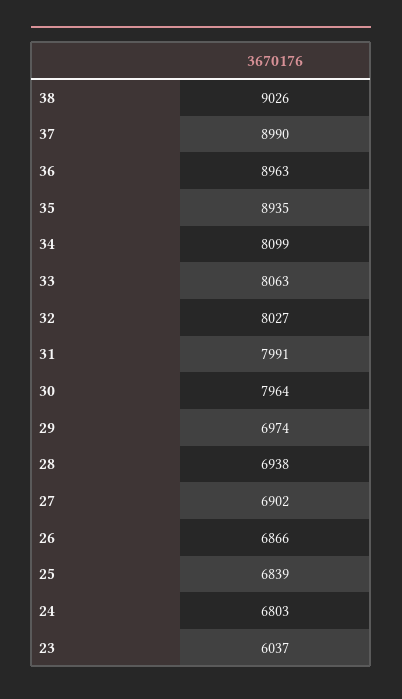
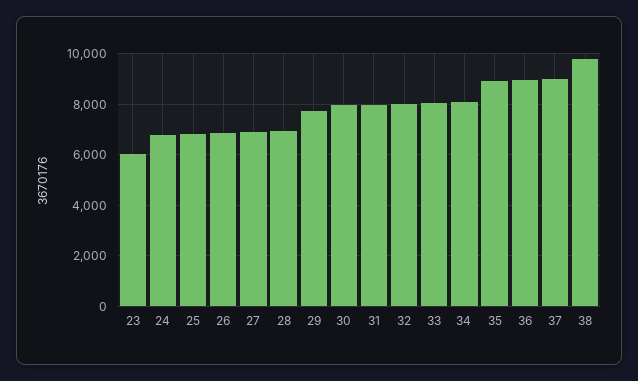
38: 9026 -> 9750
29: 6974 -> 7750

